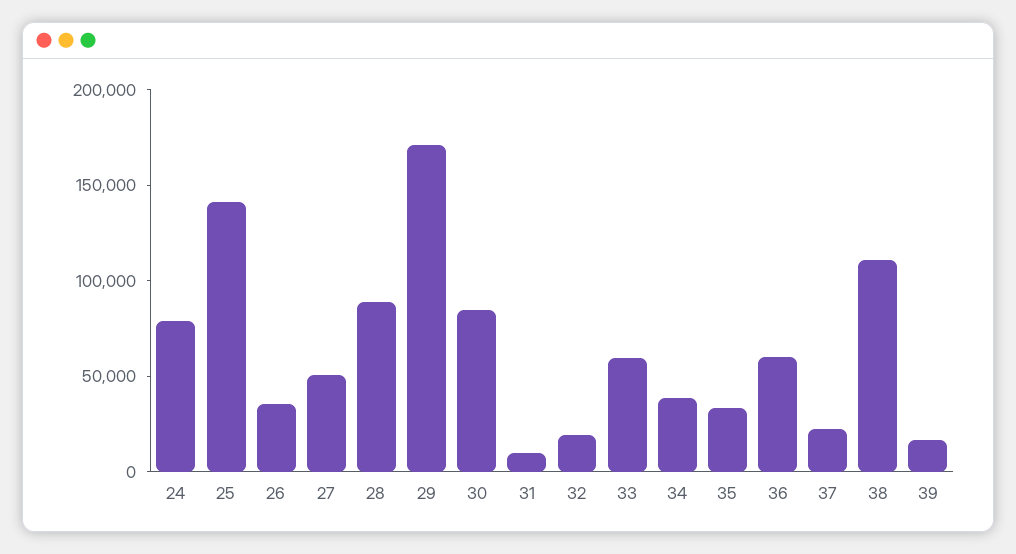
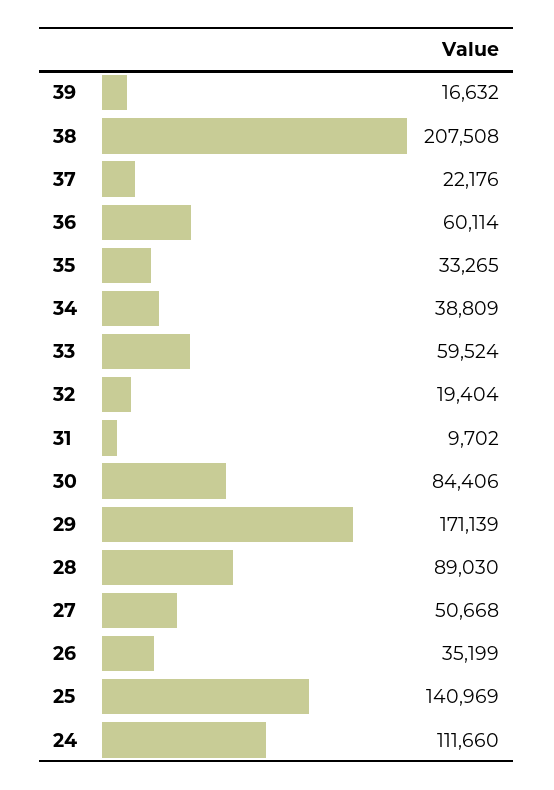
24: 80000 -> 111660
38: 110000 -> 207508

